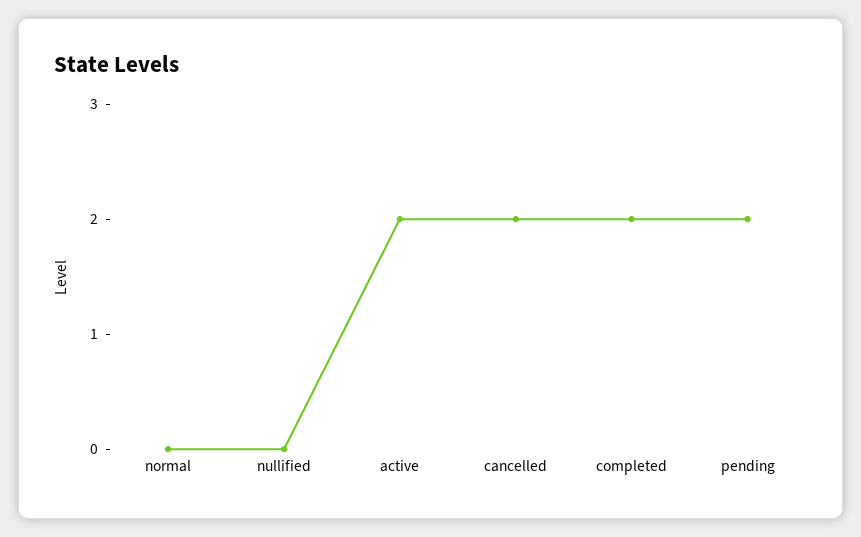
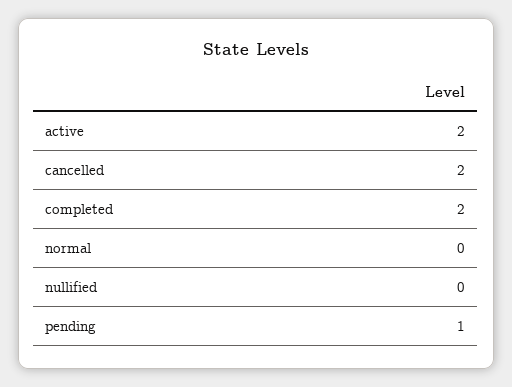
pending: 2 -> 1

